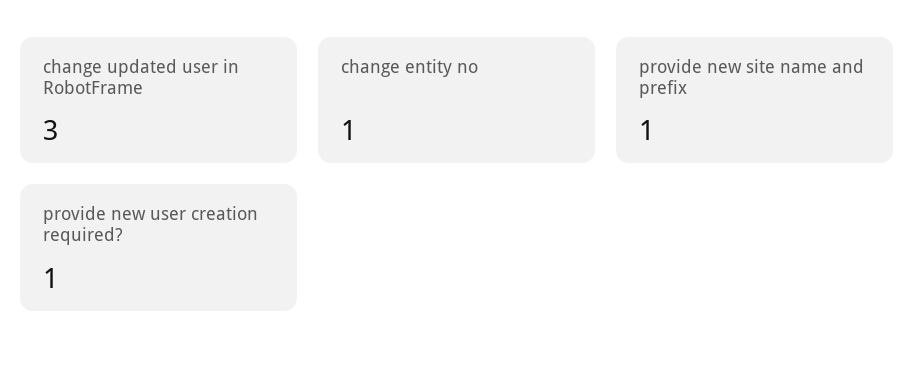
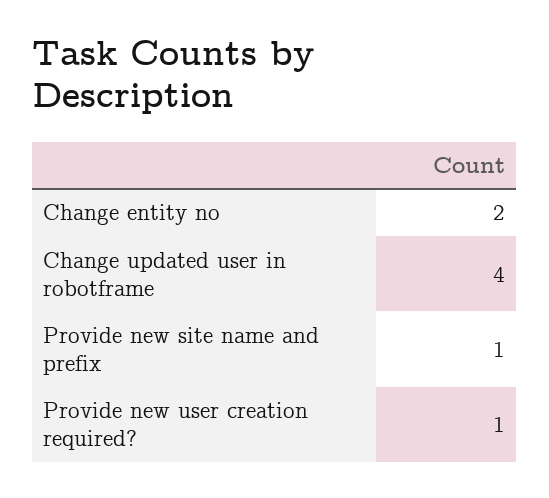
change updated user in RobotFrame: 3 -> 4
change entity no: 1 -> 2

